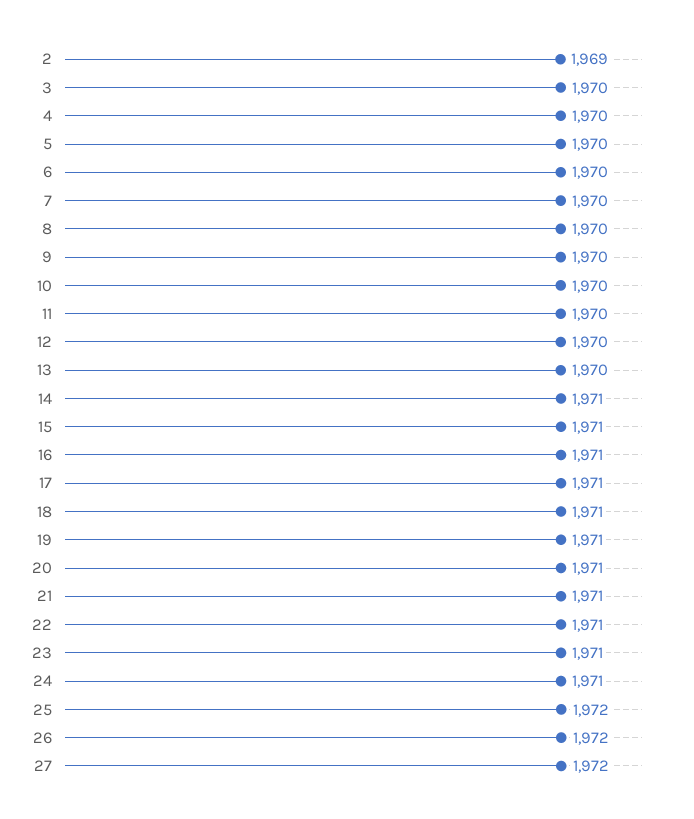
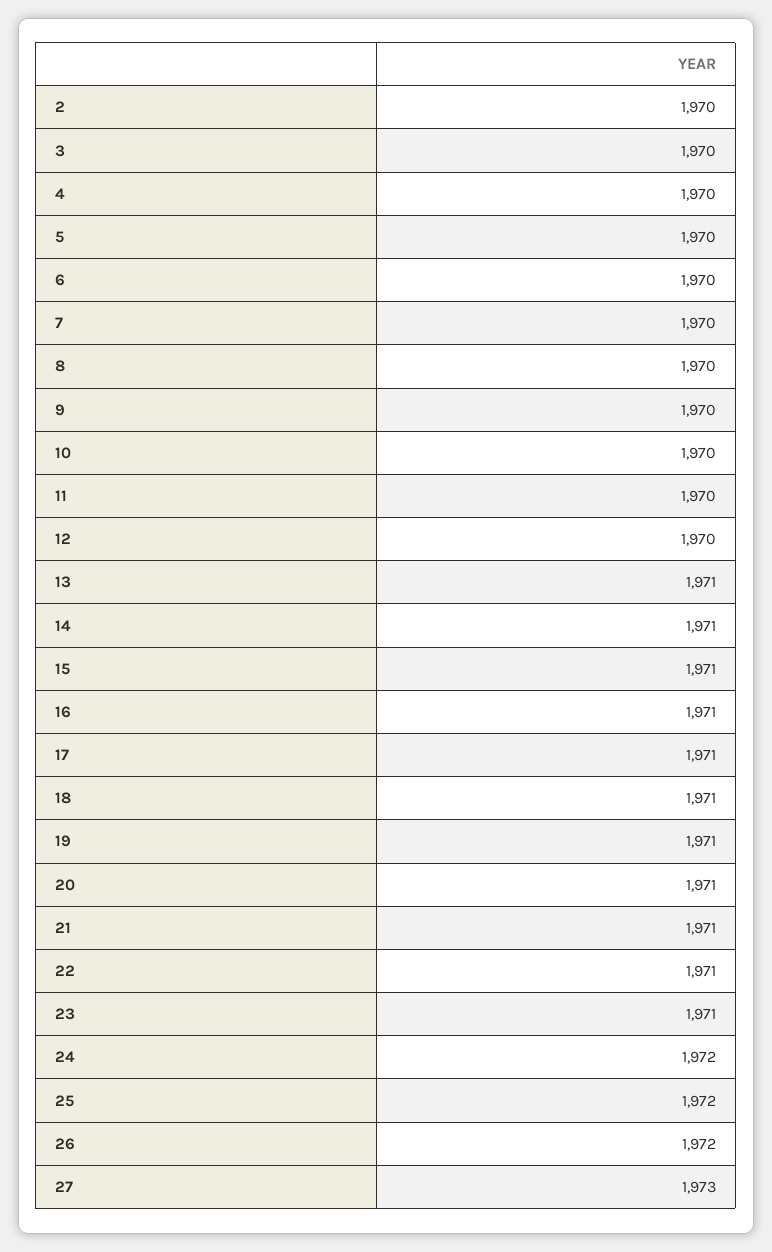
2: 1969 -> 1970
13: 1970 -> 1971
24: 1971 -> 1972
27: 1972 -> 1973

